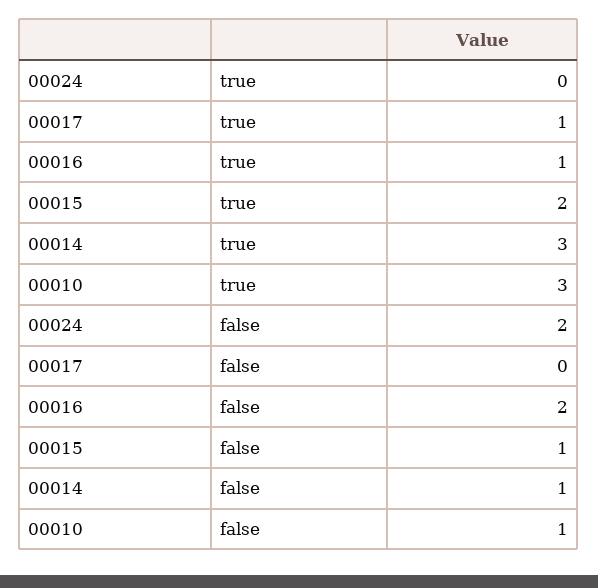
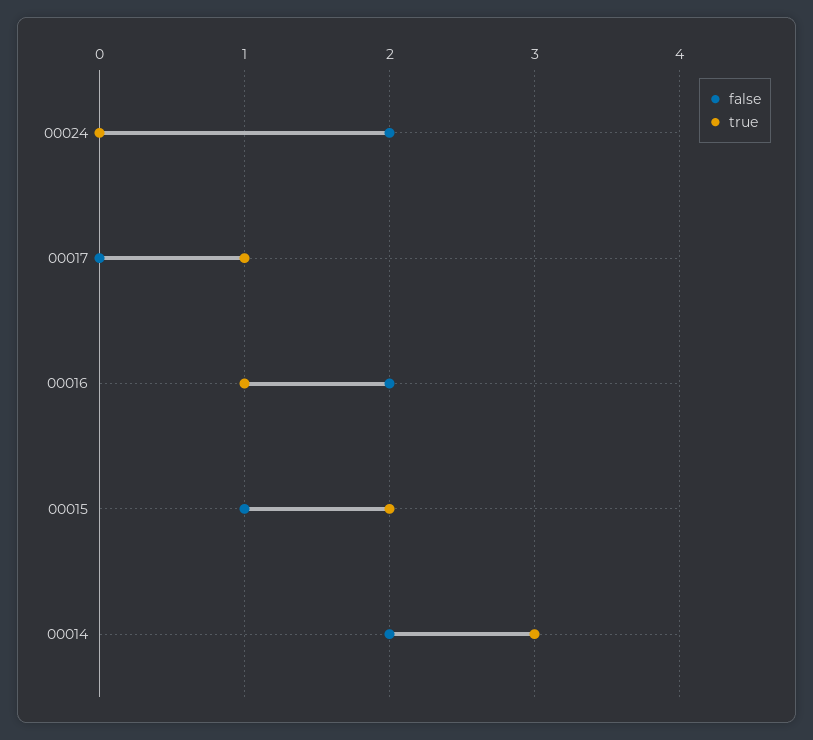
true, 00010: 3 -> none
false, 00014: 1 -> 2
false, 00010: 1 -> none

